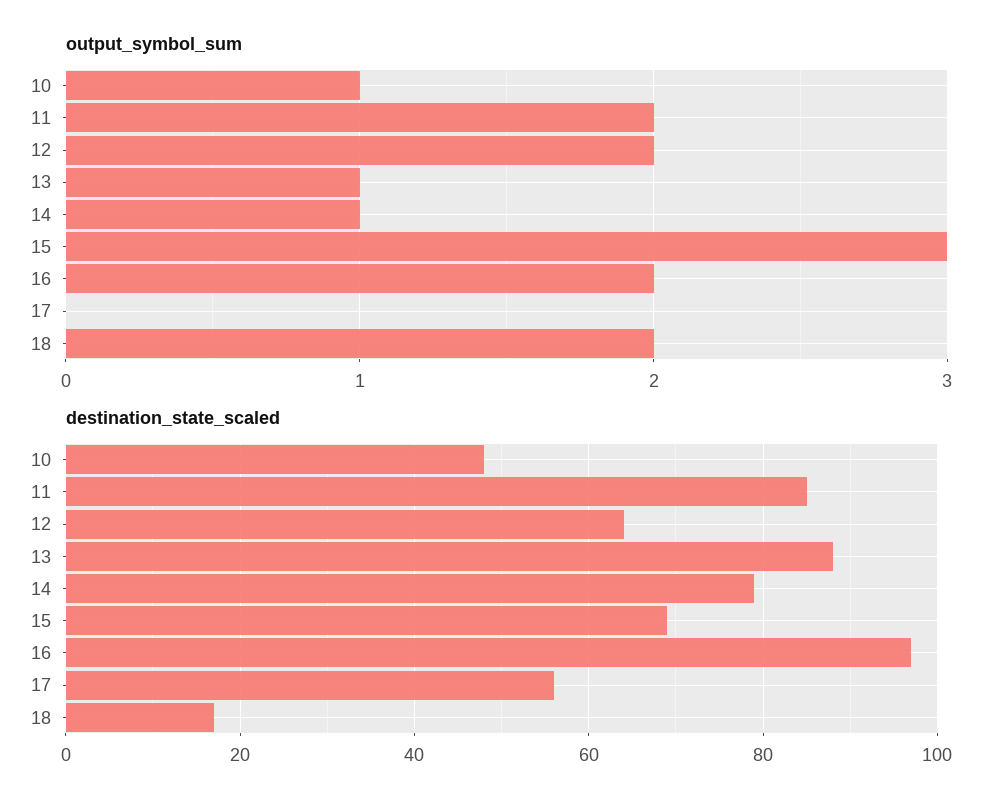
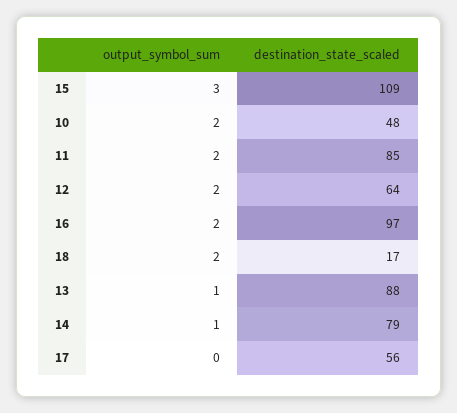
output_symbol_sum, 10: 1 -> 2
destination_state_scaled, 15: 70 -> 109

